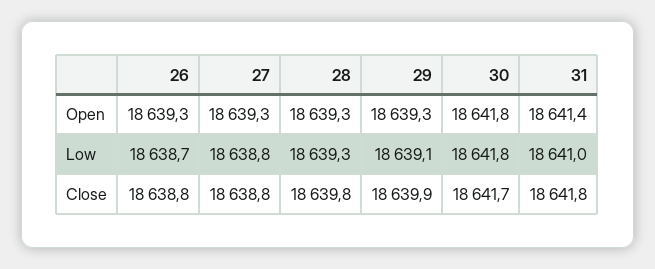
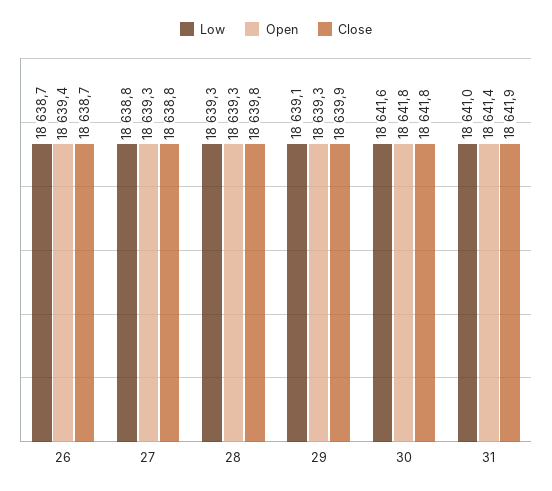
Open, 26: 18639.3 -> 18639.4
Low, 30: 18641.8 -> 18641.6
Close, 26: 18638.8 -> 18638.7
Close, 30: 18641.7 -> 18641.8
Close, 31: 18641.8 -> 18641.9

